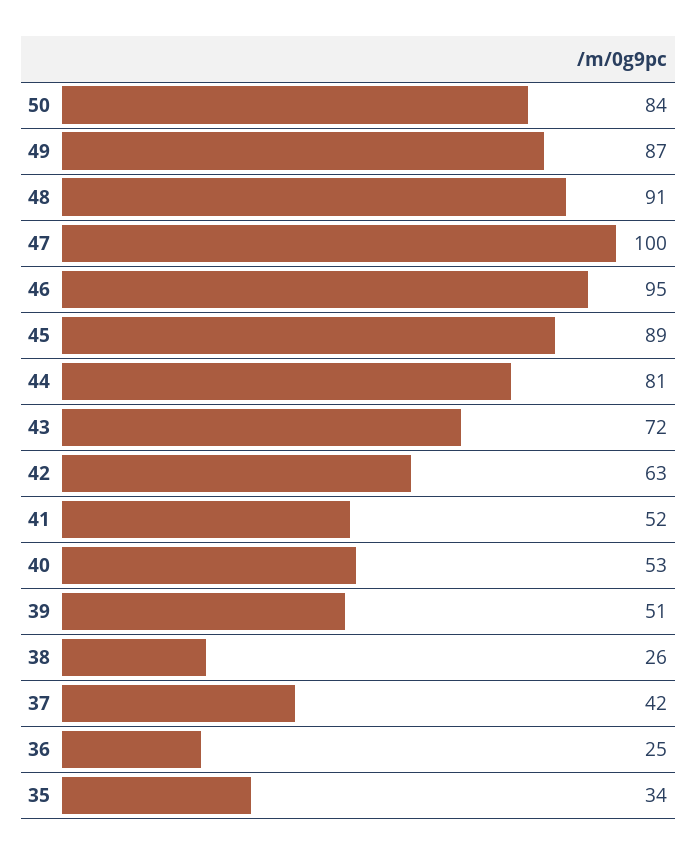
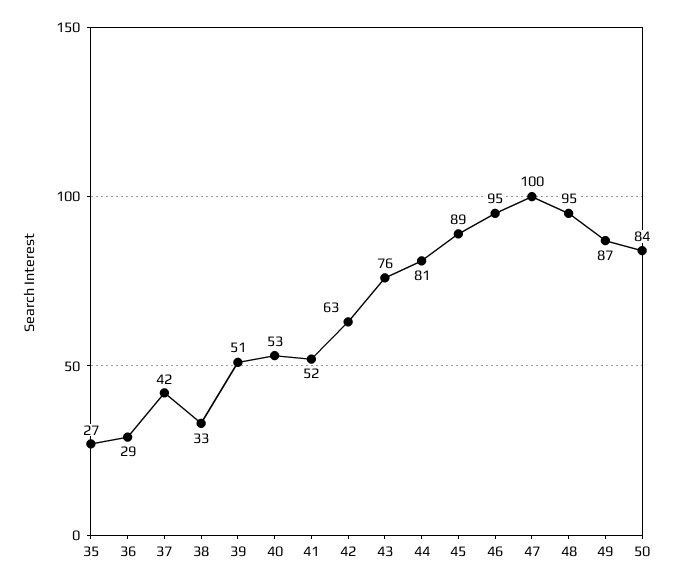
48: 91 -> 95
43: 72 -> 76
38: 26 -> 33
36: 25 -> 29
35: 34 -> 27

